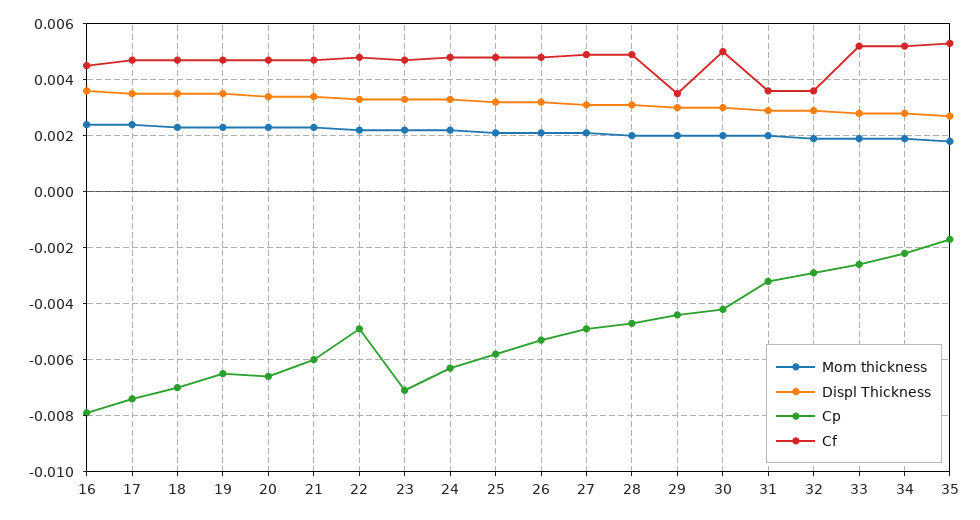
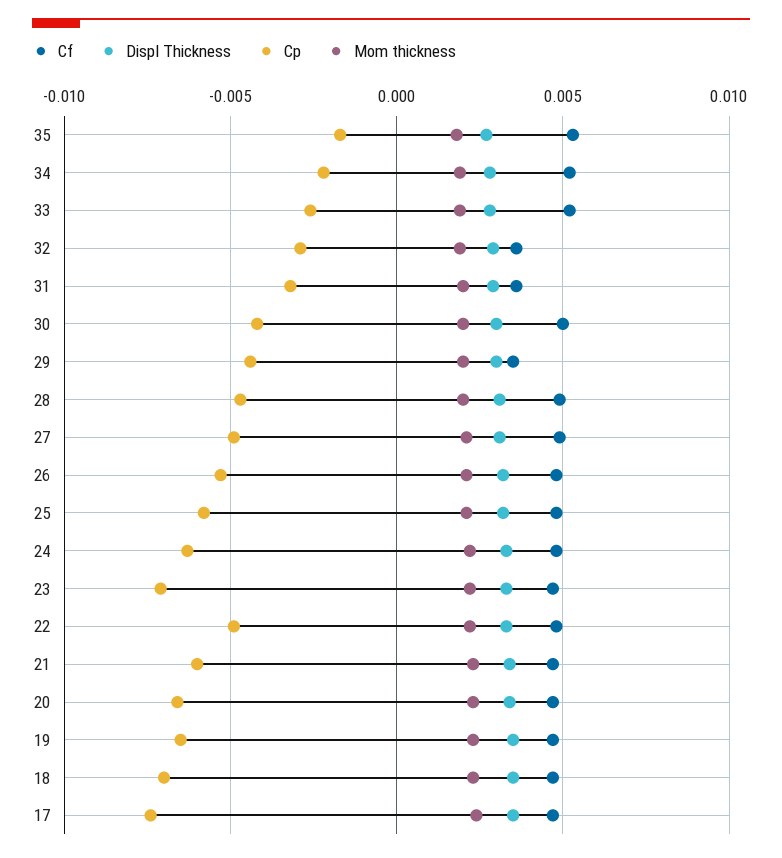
Mom thickness, 16: 0.0025 -> none
Displ Thickness, 16: 0.0035 -> none
Cp, 16: -0.008 -> none
Cf, 16: 0.0045 -> none

